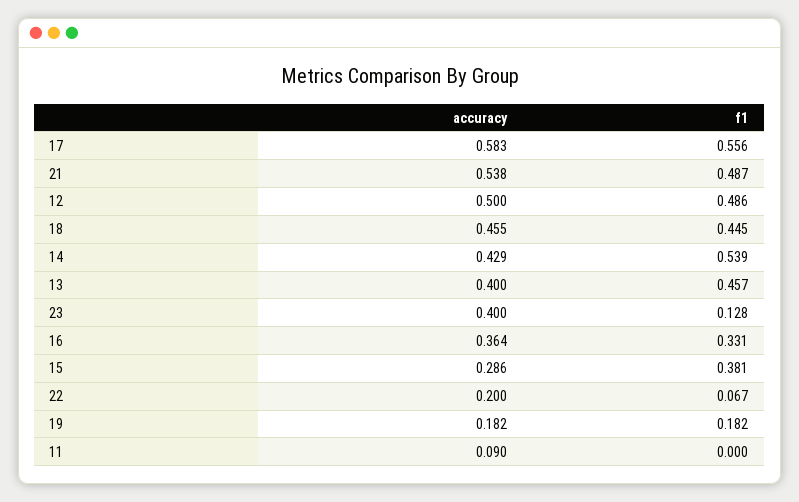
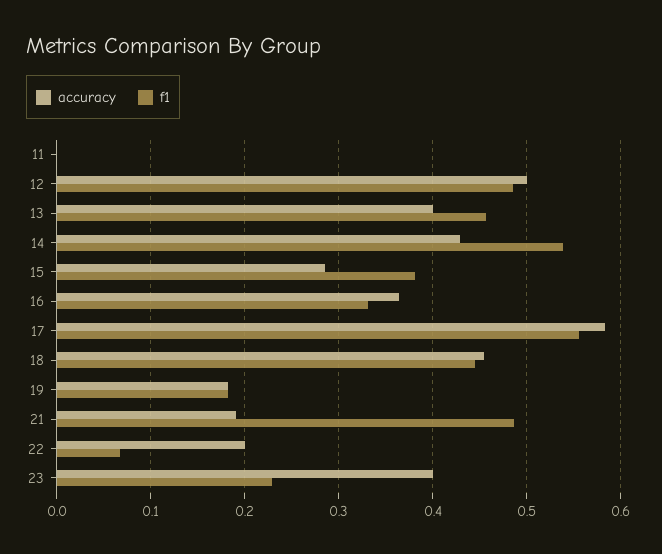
accuracy, 21: 0.538 -> 0.19
f1, 23: 0.128 -> 0.23
accuracy, 11: 0.09 -> 0

